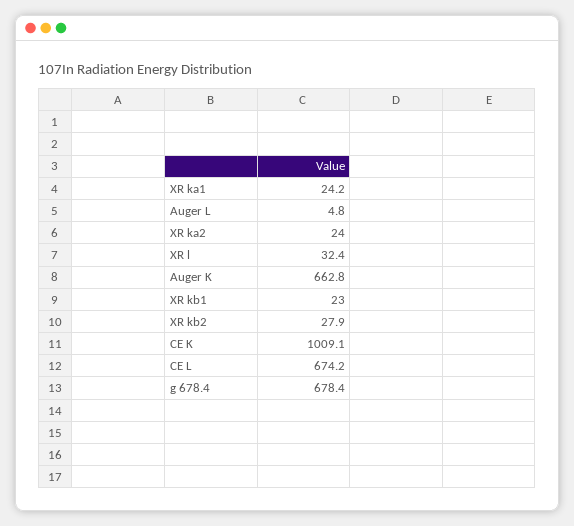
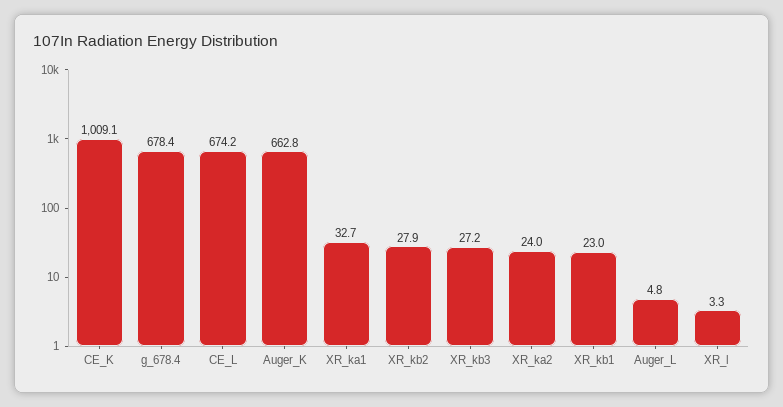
XR ka1: 24.2 -> 32.7
XR l: 32.4 -> 3.3
XR_kb3: none -> 27.2

